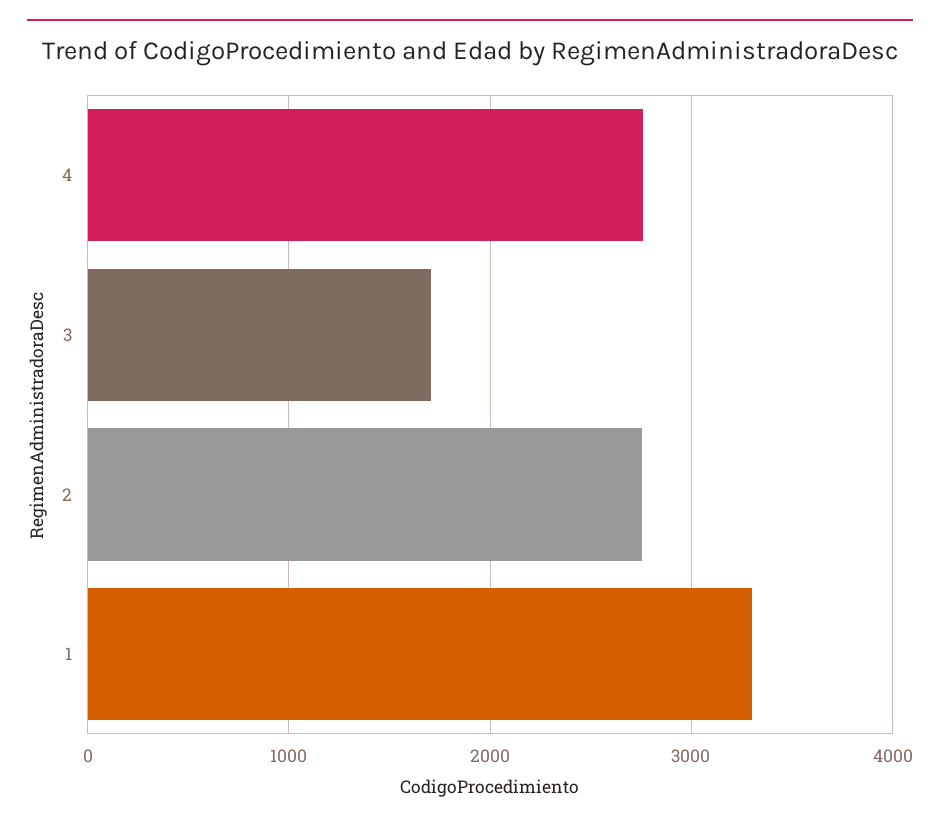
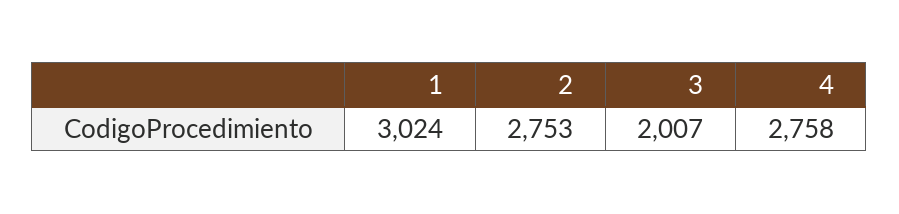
3: 1700 -> 2007
1: 3300 -> 3024

